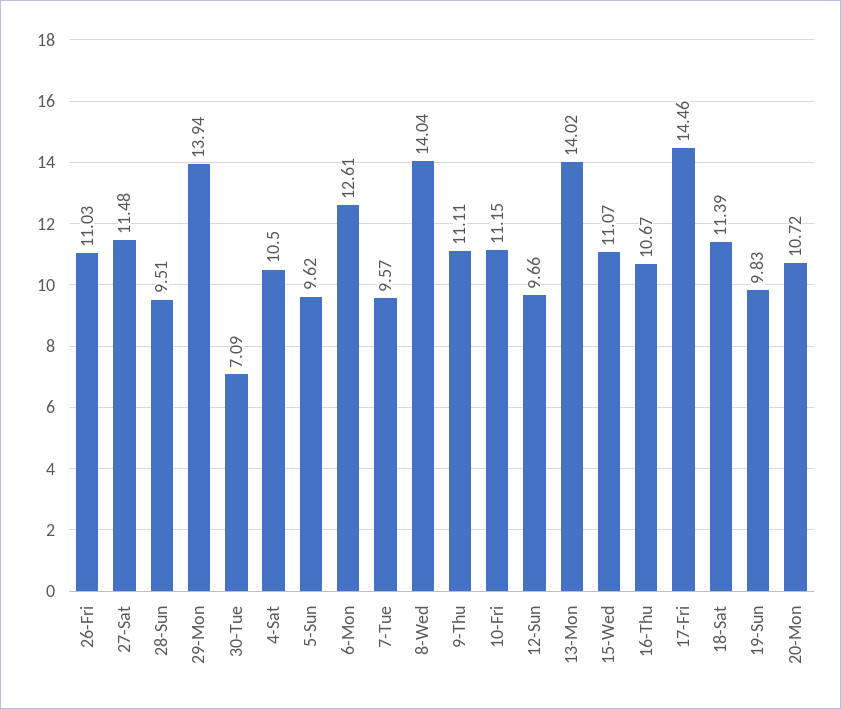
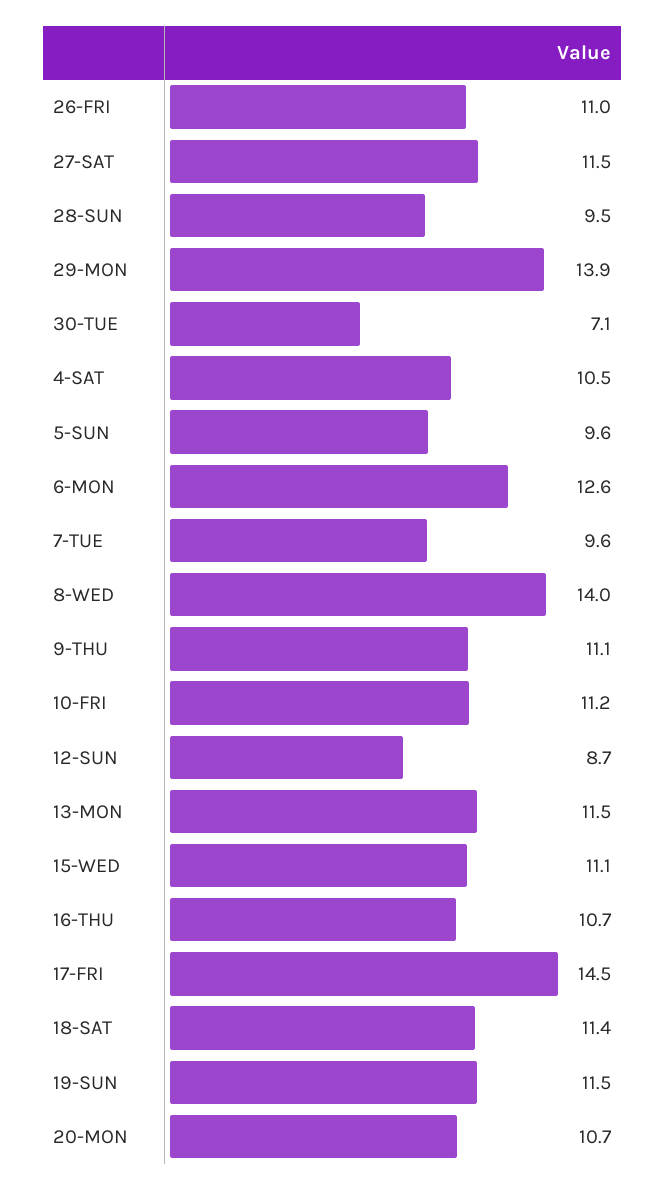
12-Sun: 9.66 -> 8.7
13-Mon: 14.02 -> 11.5
19-Sun: 9.83 -> 11.5

